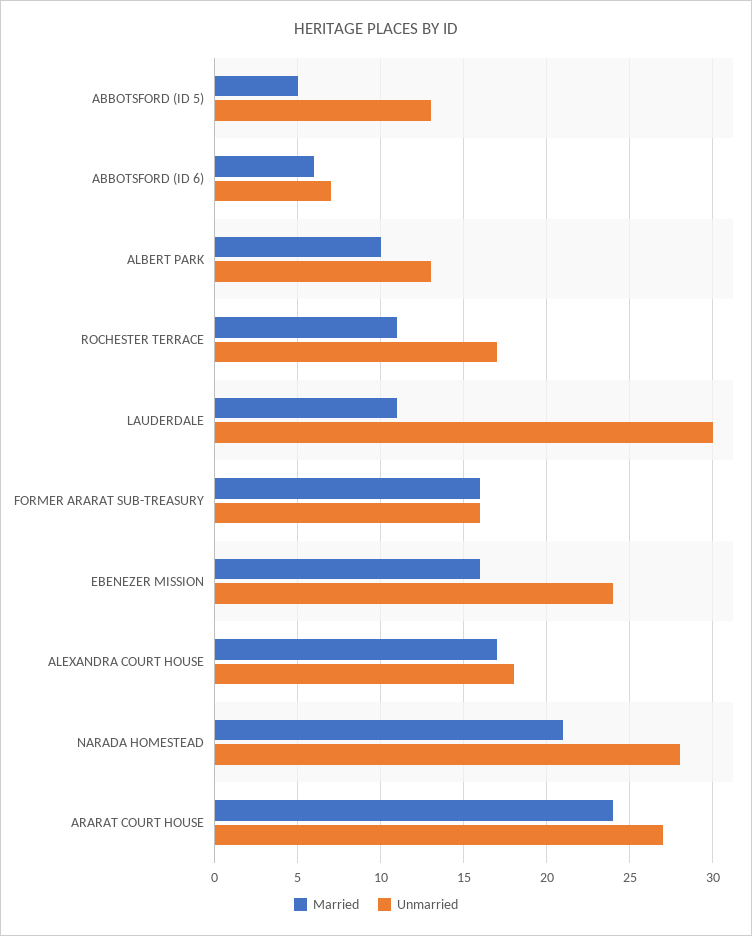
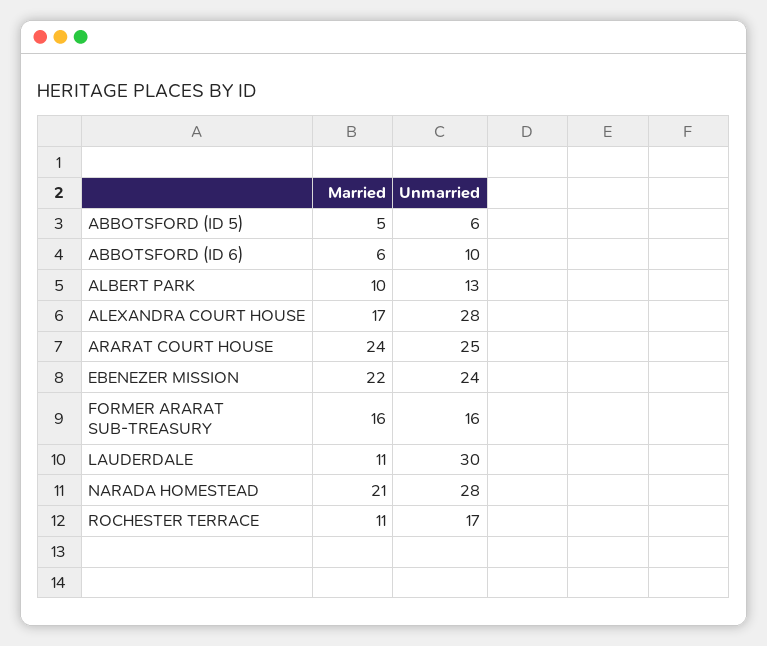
Unmarried, ABBOTSFORD (ID 5): 13 -> 6
Unmarried, ABBOTSFORD (ID 6): 7 -> 10
Married, EBENEZER MISSION: 16 -> 22
Unmarried, ALEXANDRA COURT HOUSE: 18 -> 28
Unmarried, ARARAT COURT HOUSE: 27 -> 25

